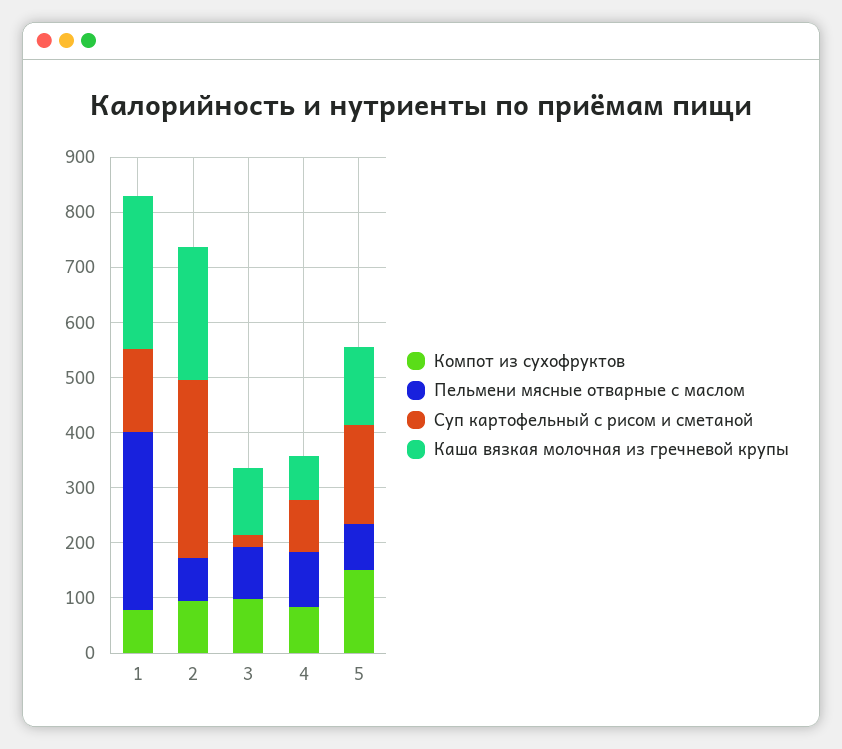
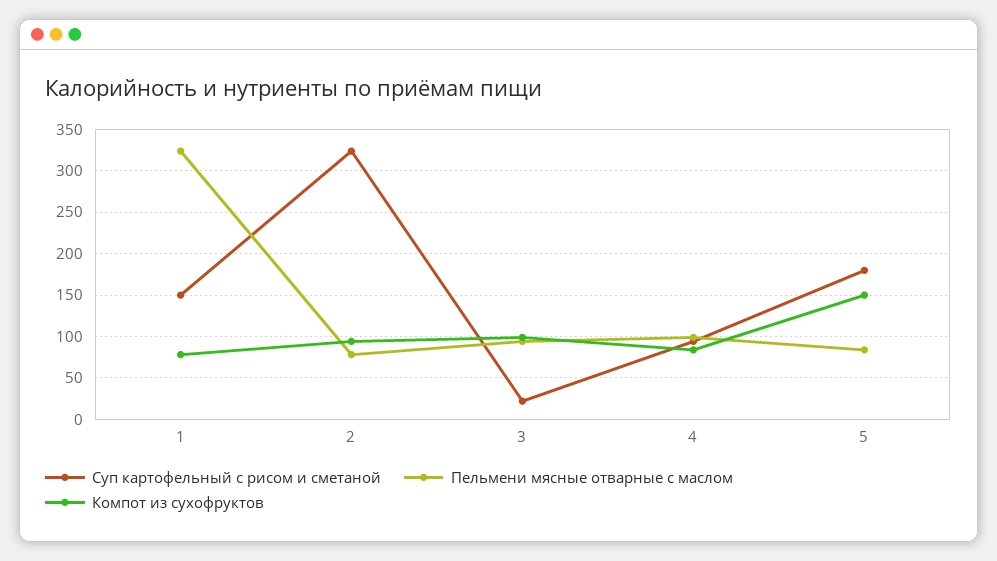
Каша вязкая молочная из гречневой крупы, 1: 280 -> none
Каша вязкая молочная из гречневой крупы, 2: 240 -> none
Каша вязкая молочная из гречневой крупы, 3: 120 -> none
Каша вязкая молочная из гречневой крупы, 4: 80 -> none
Каша вязкая молочная из гречневой крупы, 5: 140 -> none

